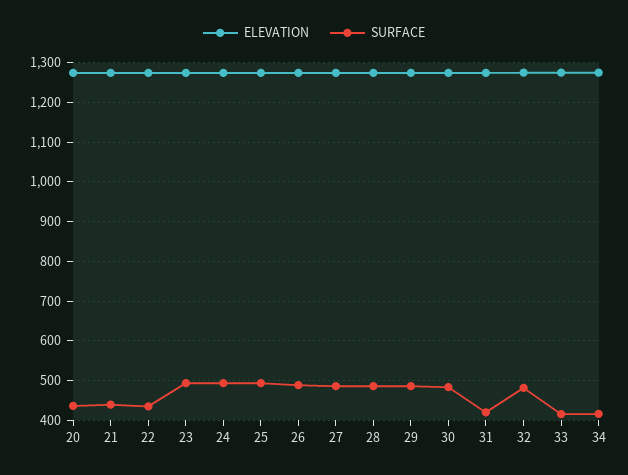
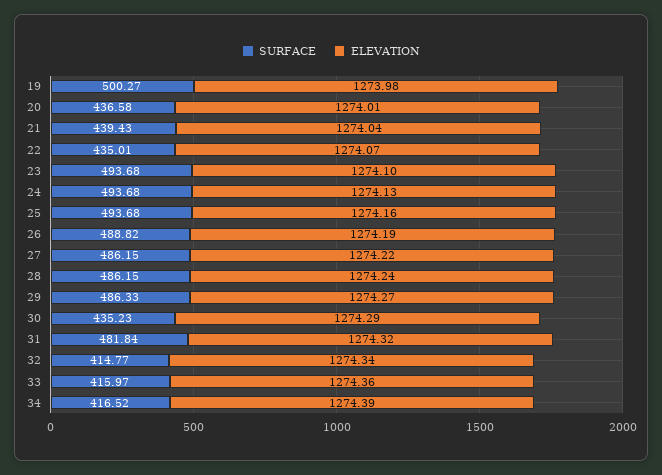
SURFACE, 30: 480 -> 435.23
SURFACE, 31: 420 -> 481.84
SURFACE, 32: 480 -> 414.77
SURFACE, 19: none -> 500.27
ELEVATION, 19: none -> 1273.98

